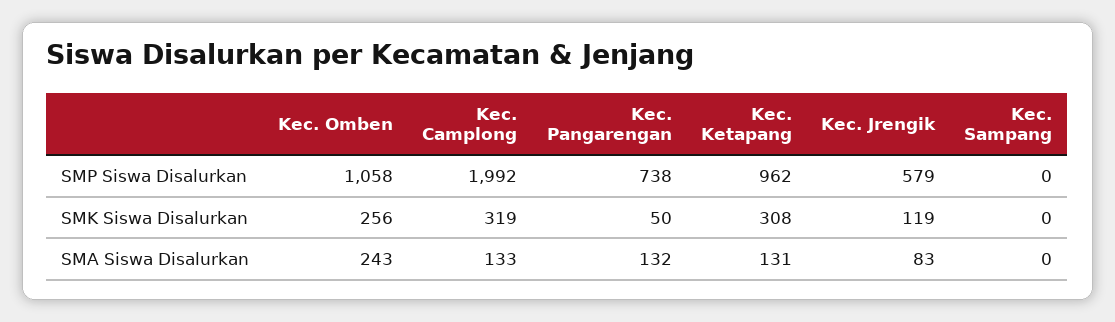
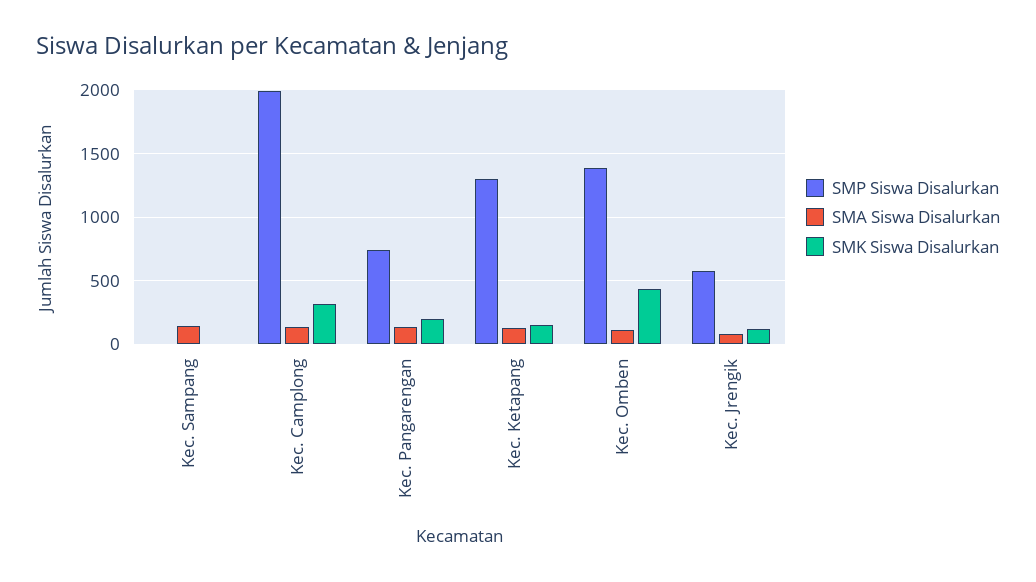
SMP Siswa Disalurkan, Kec. Omben: 1058 -> 1400
SMP Siswa Disalurkan, Kec. Ketapang: 962 -> 1300
SMK Siswa Disalurkan, Kec. Omben: 256 -> 450
SMK Siswa Disalurkan, Kec. Pangarengan: 50 -> 200
SMK Siswa Disalurkan, Kec. Ketapang: 308 -> 150
SMA Siswa Disalurkan, Kec. Omben: 243 -> 100
SMA Siswa Disalurkan, Kec. Sampang: 0 -> 150

